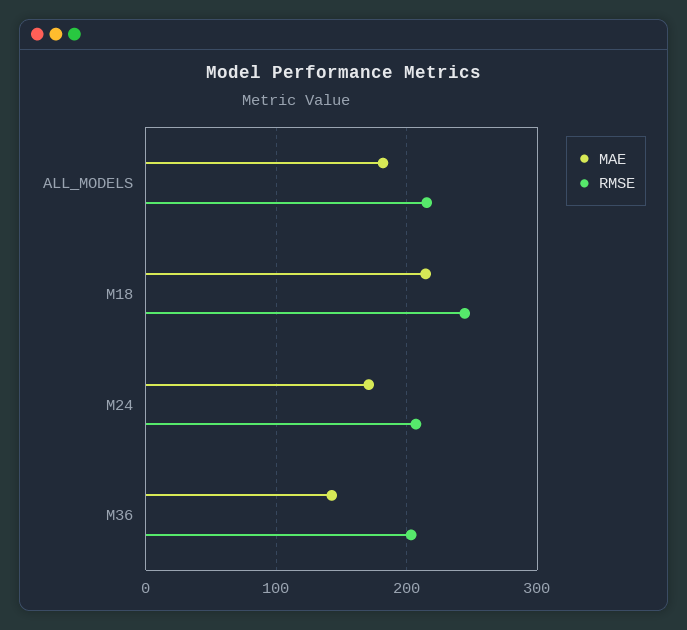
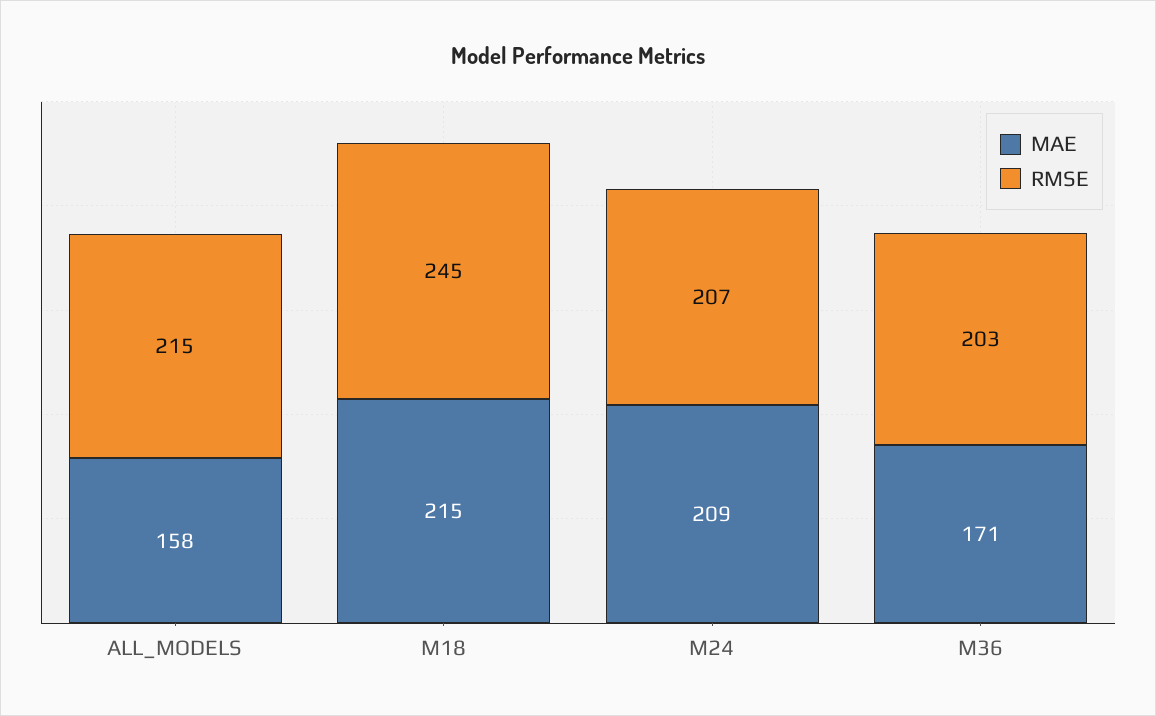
MAE, ALL_MODELS: 180 -> 158
MAE, M24: 170 -> 209
MAE, M36: 140 -> 171

